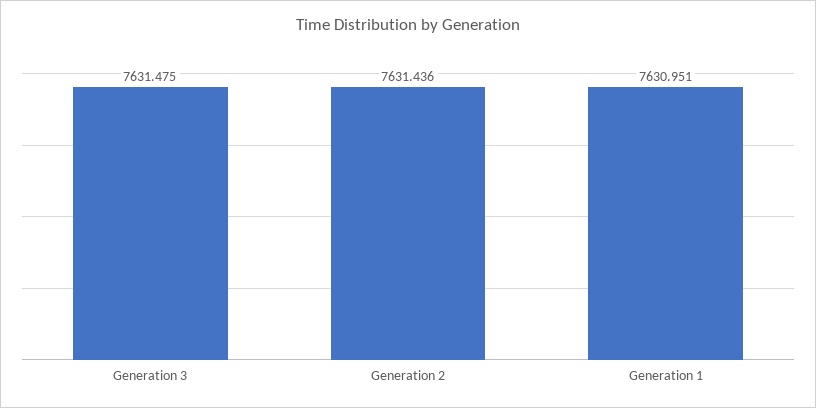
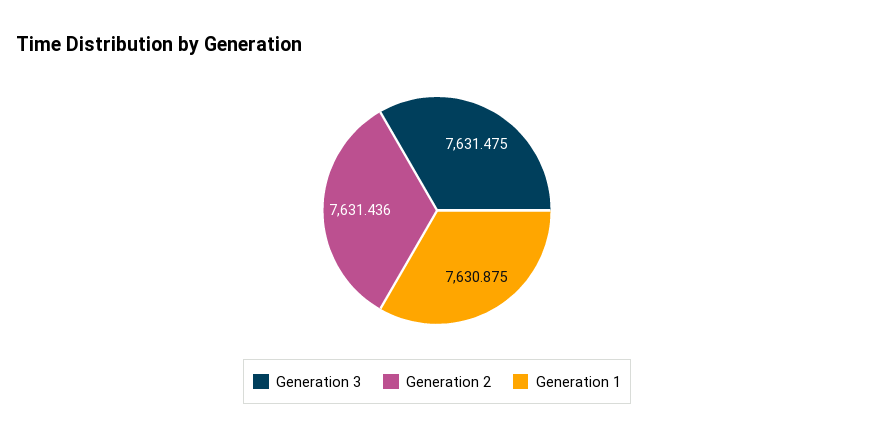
Generation 1: 7630.951 -> 7630.875

